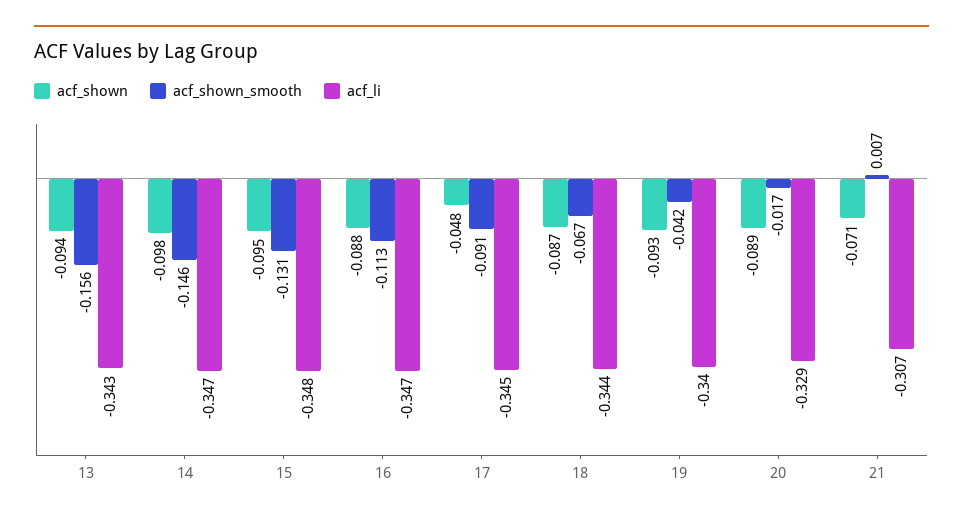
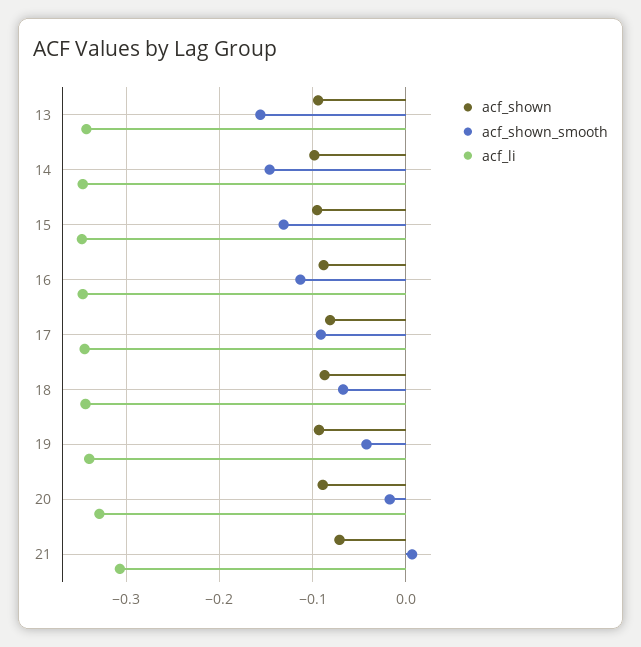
acf_shown, 17: -0.048 -> -0.08

